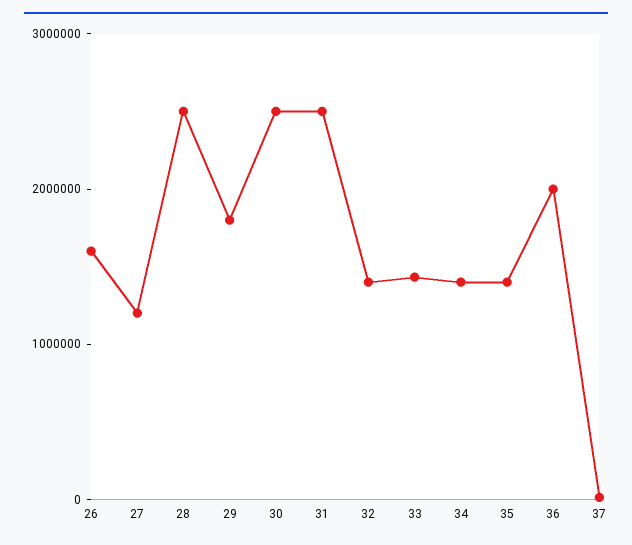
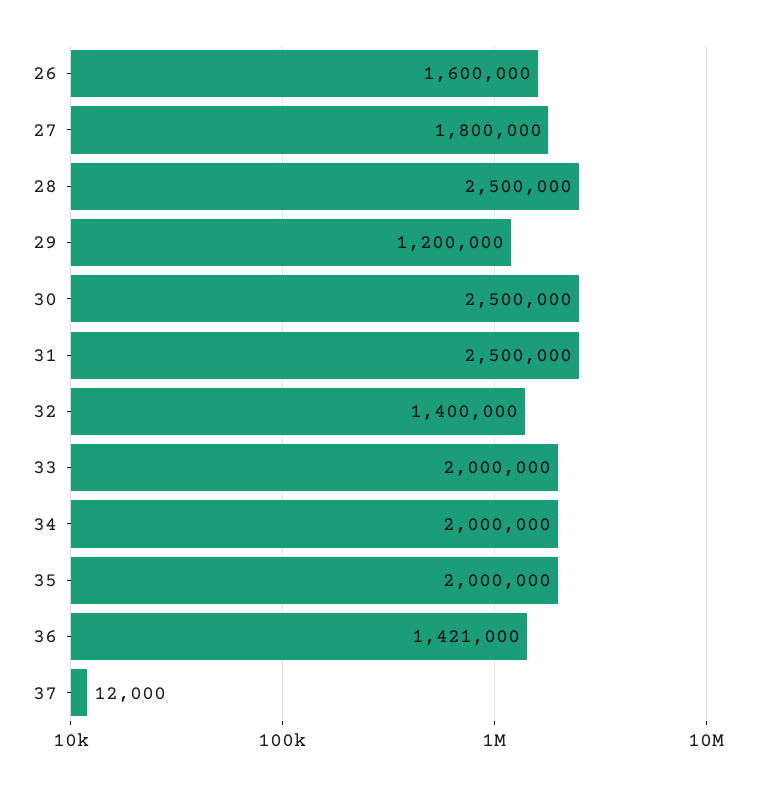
27: 1200000 -> 1800000
29: 1800000 -> 1200000
33: 1400000 -> 2000000
34: 1400000 -> 2000000
35: 1400000 -> 2000000
36: 2000000 -> 1421000

